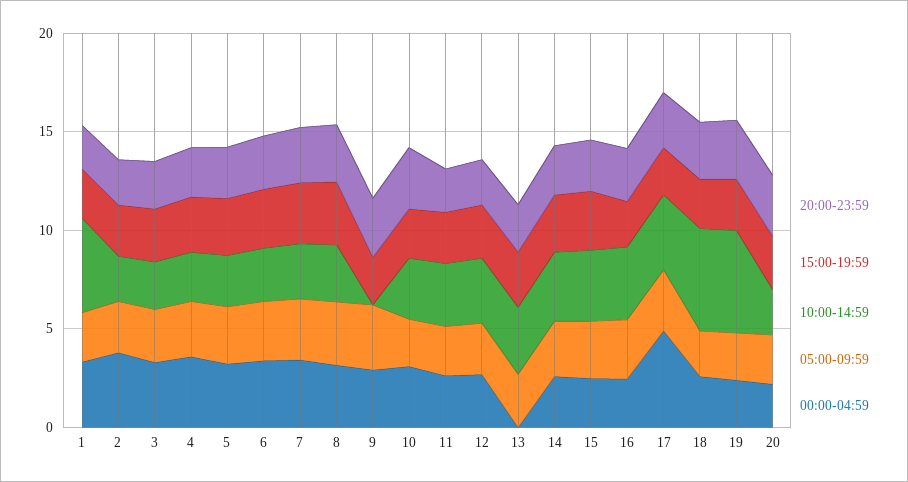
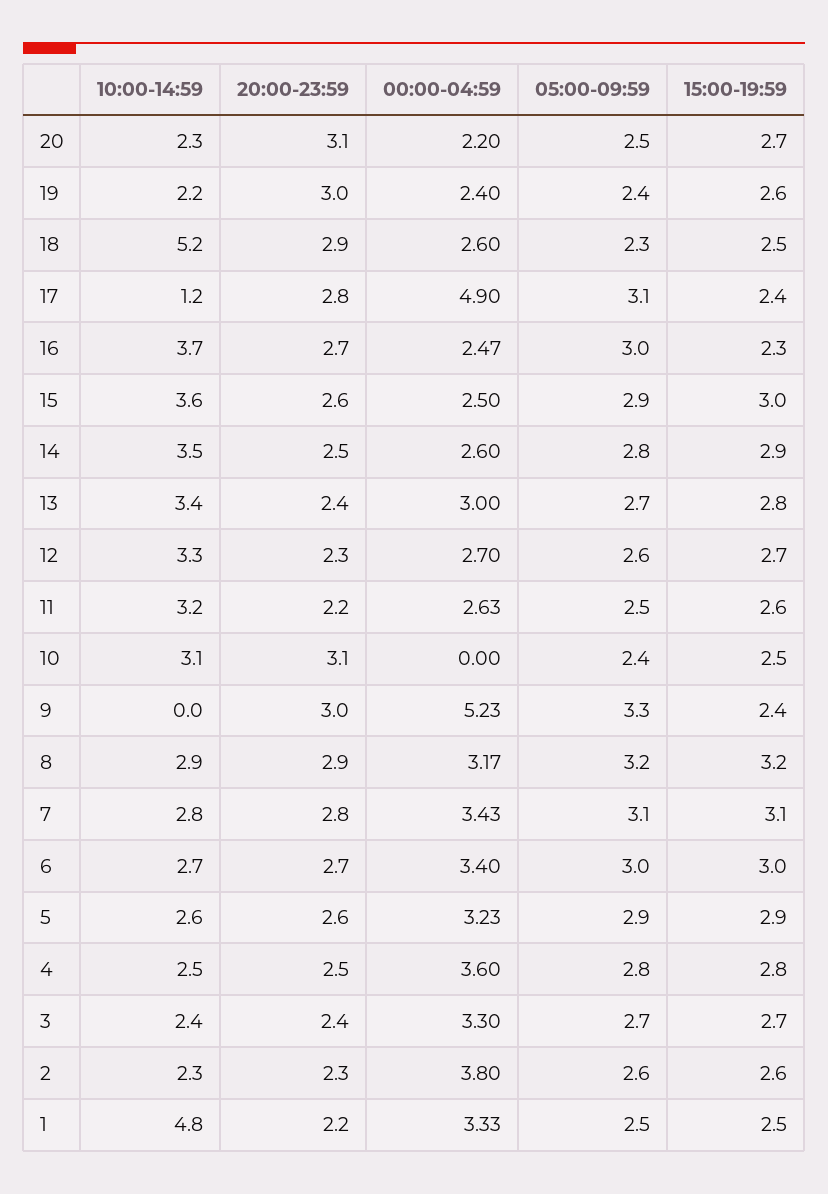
00:00-04:59, 9: 3 -> 5.23
00:00-04:59, 10: 3 -> 0
00:00-04:59, 13: 0 -> 3
10:00-14:59, 17: 4 -> 1.2
10:00-14:59, 19: 5 -> 2.2

